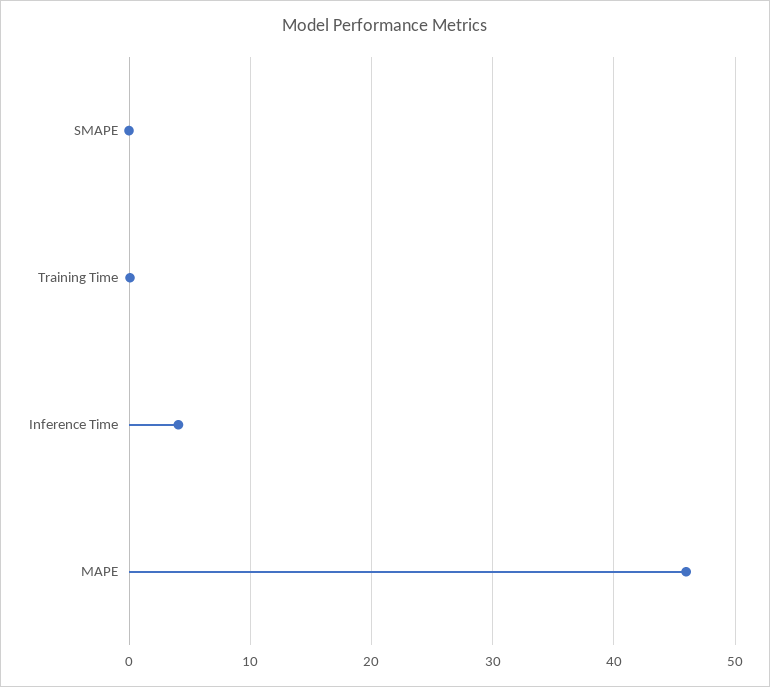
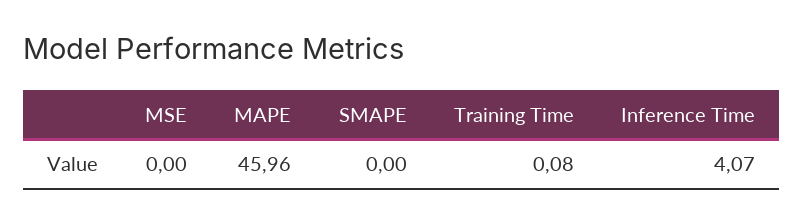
MSE: none -> 0

